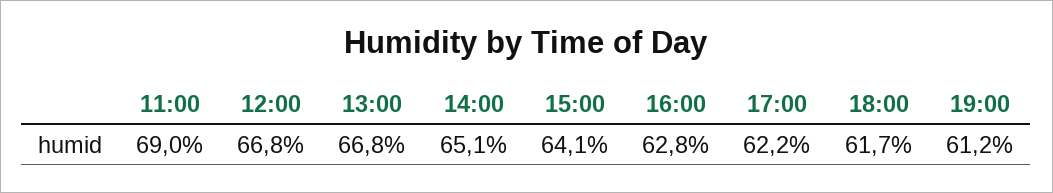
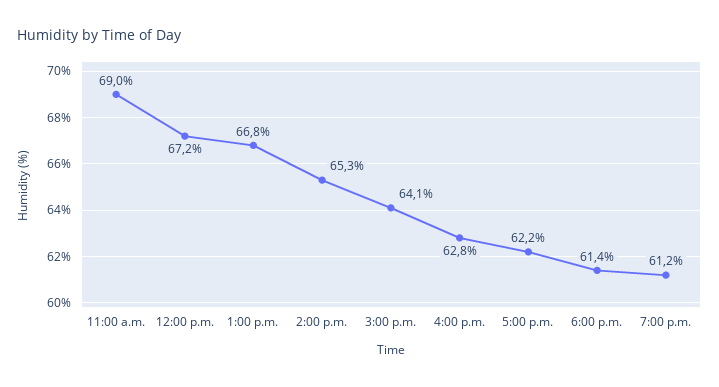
12:00: 66.8 -> 67.2
14:00: 65.1 -> 65.3
18:00: 61.7 -> 61.4

